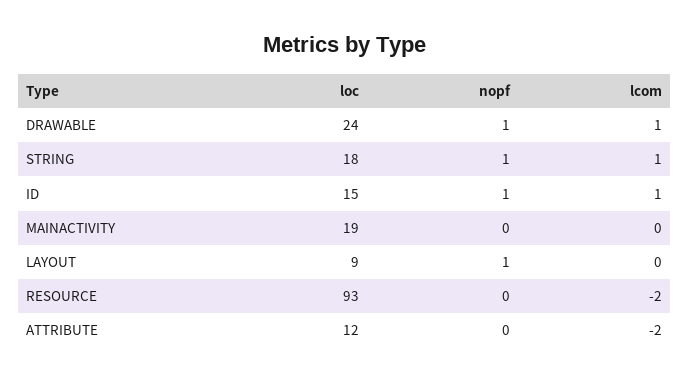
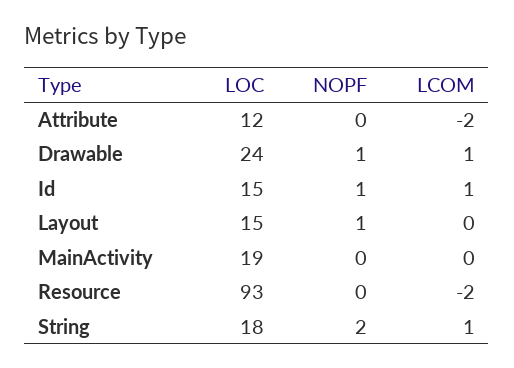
nopf, STRING: 1 -> 2
loc, LAYOUT: 9 -> 15

